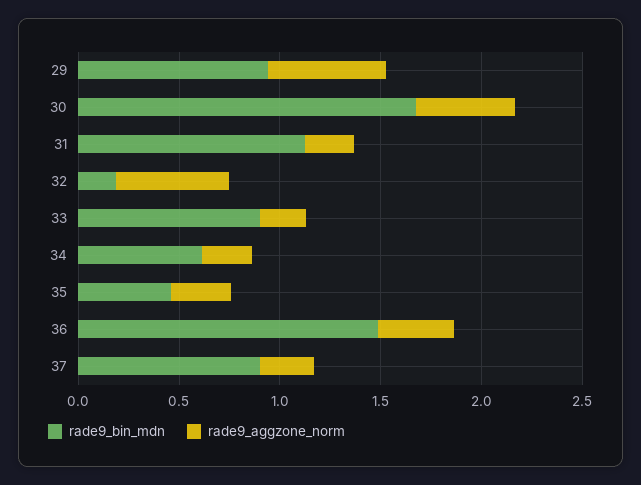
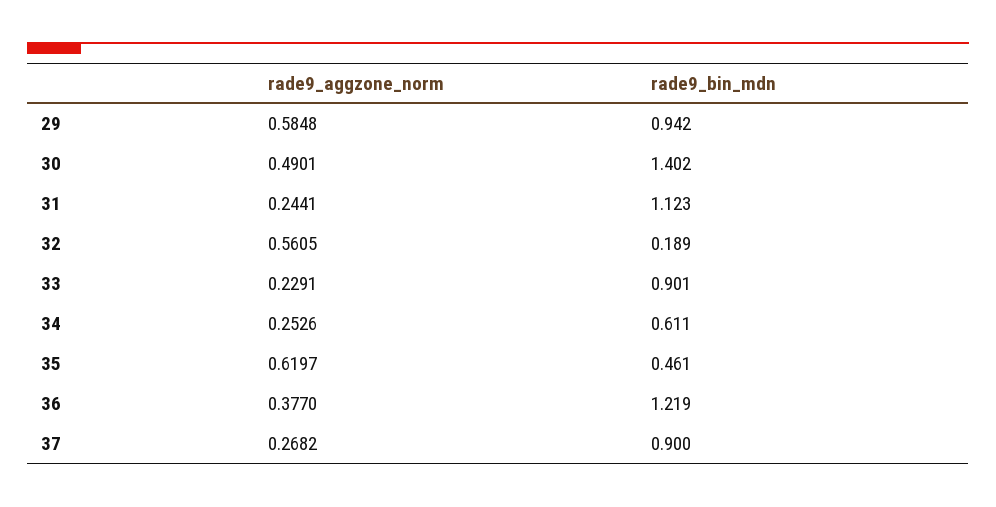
rade9_bin_mdn, 30: 1.7 -> 1.402
rade9_aggzone_norm, 35: 0.3 -> 0.6197
rade9_bin_mdn, 36: 1.5 -> 1.219

